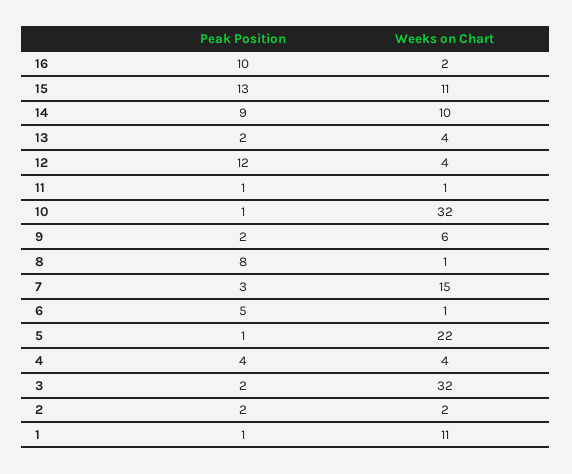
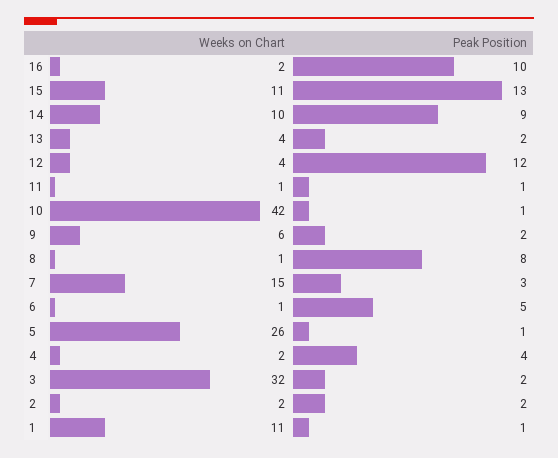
Weeks on Chart, 10: 32 -> 42
Weeks on Chart, 5: 22 -> 26
Weeks on Chart, 4: 4 -> 2

